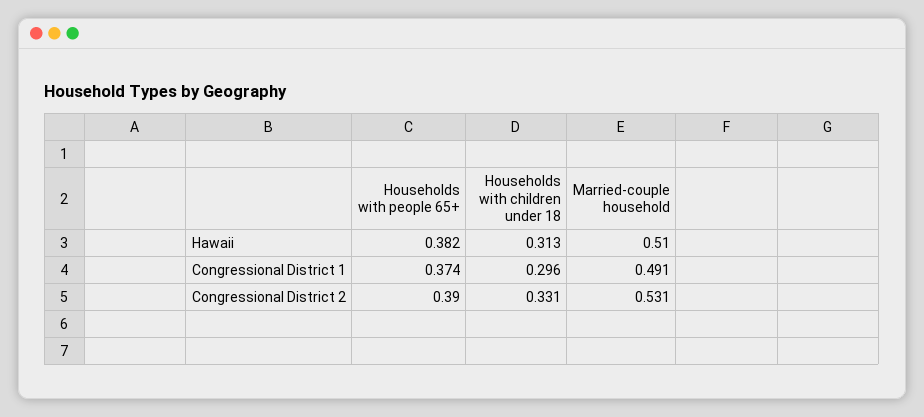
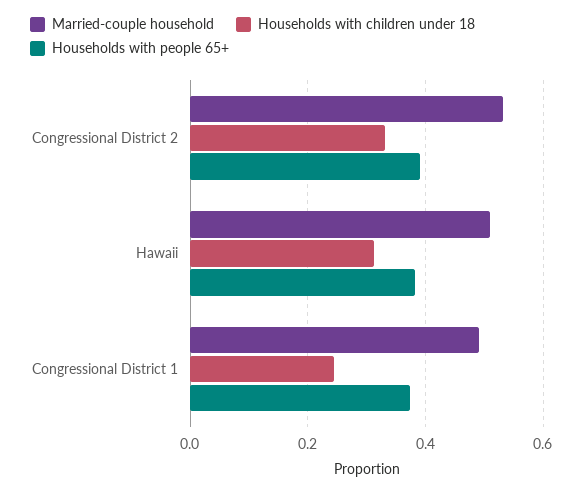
Households with children under 18, Congressional District 1: 0.296 -> 0.24

